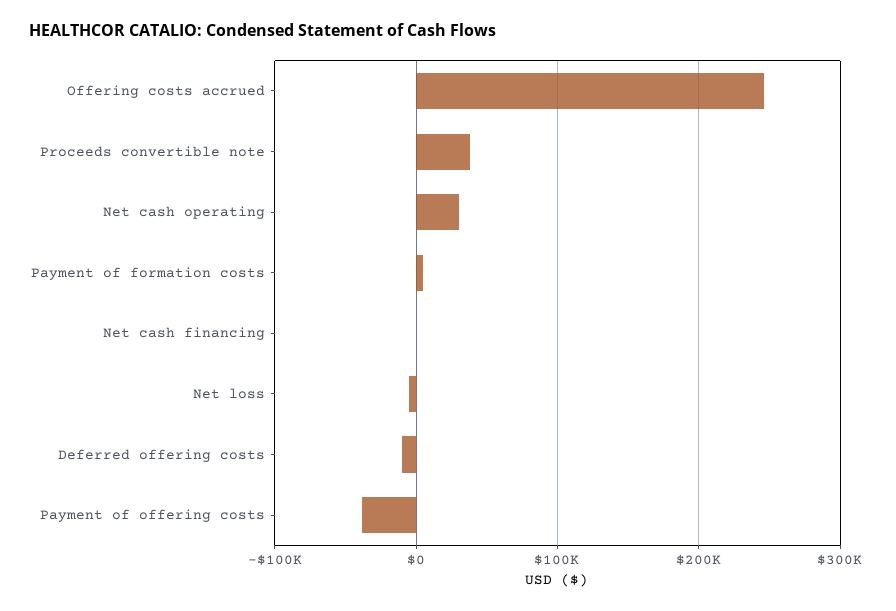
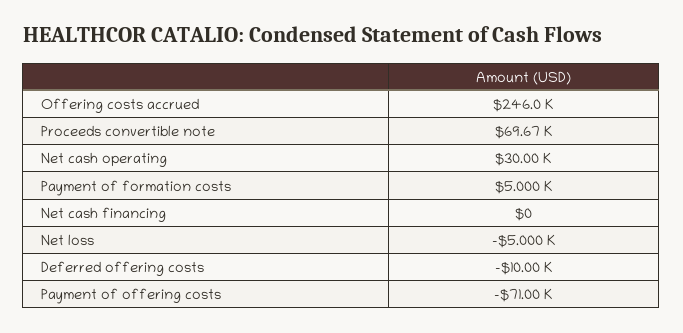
Proceeds convertible note: 40000 -> 69670
Payment of offering costs: -40000 -> -71000

